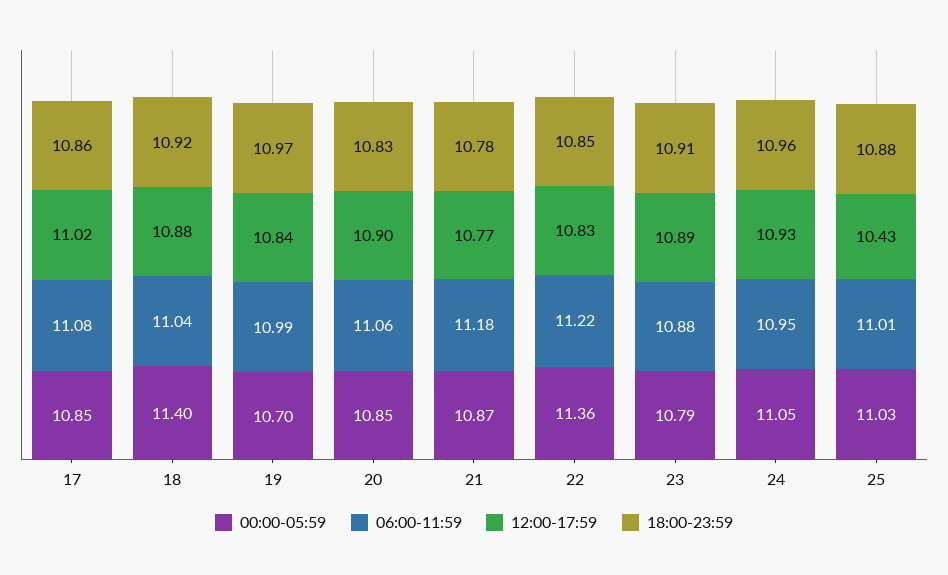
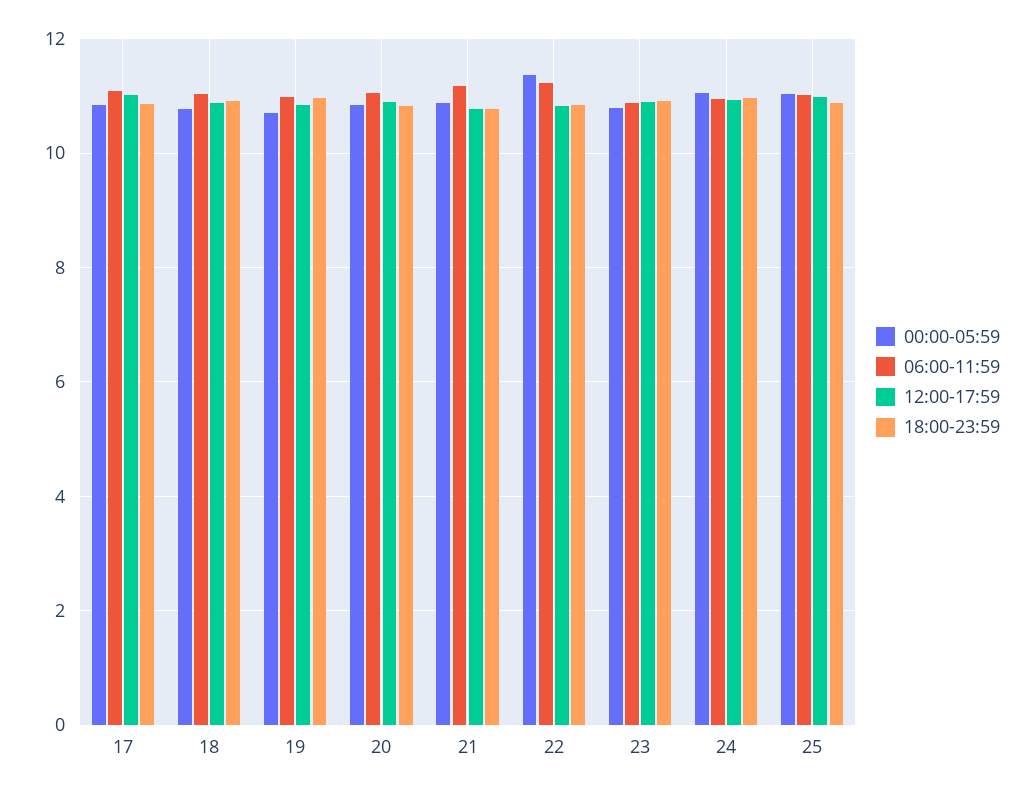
00:00-05:59, 18: 11.4 -> 10.8
12:00-17:59, 25: 10.43 -> 11

